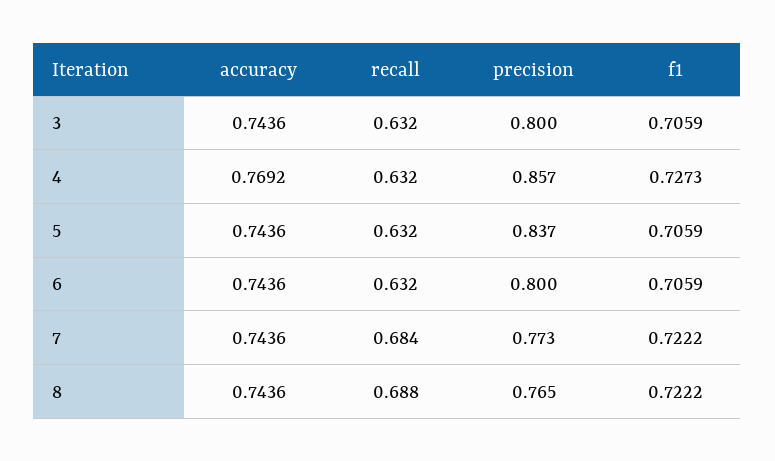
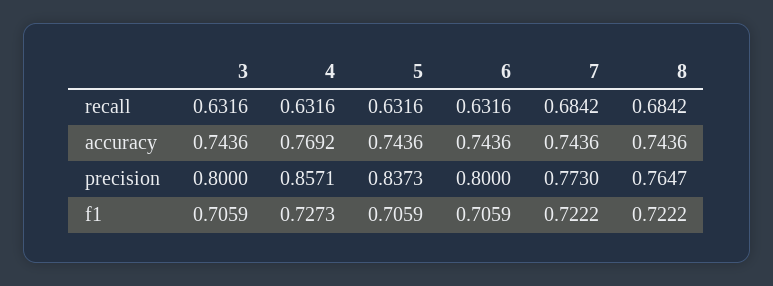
recall, 8: 0.688 -> 0.6842

